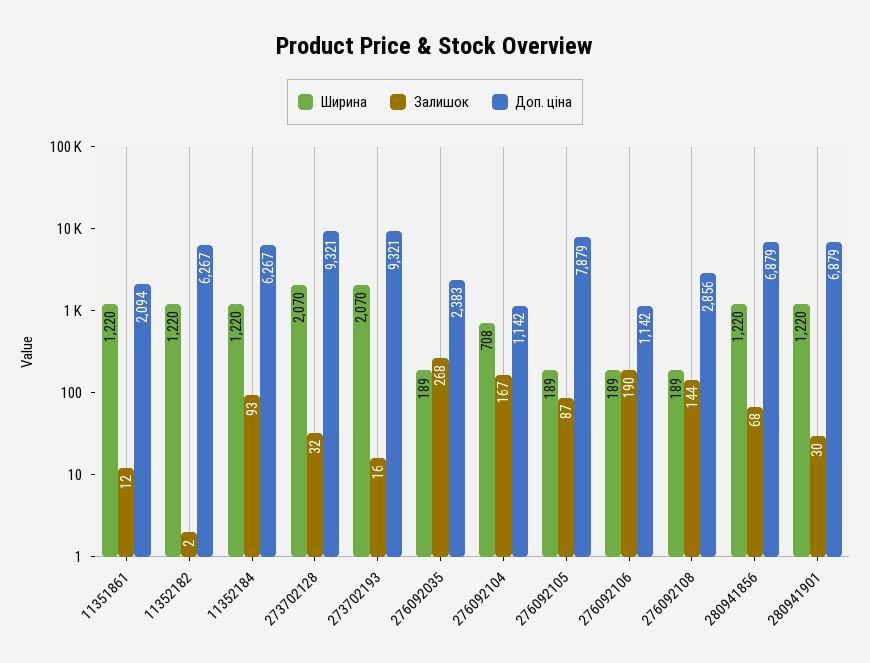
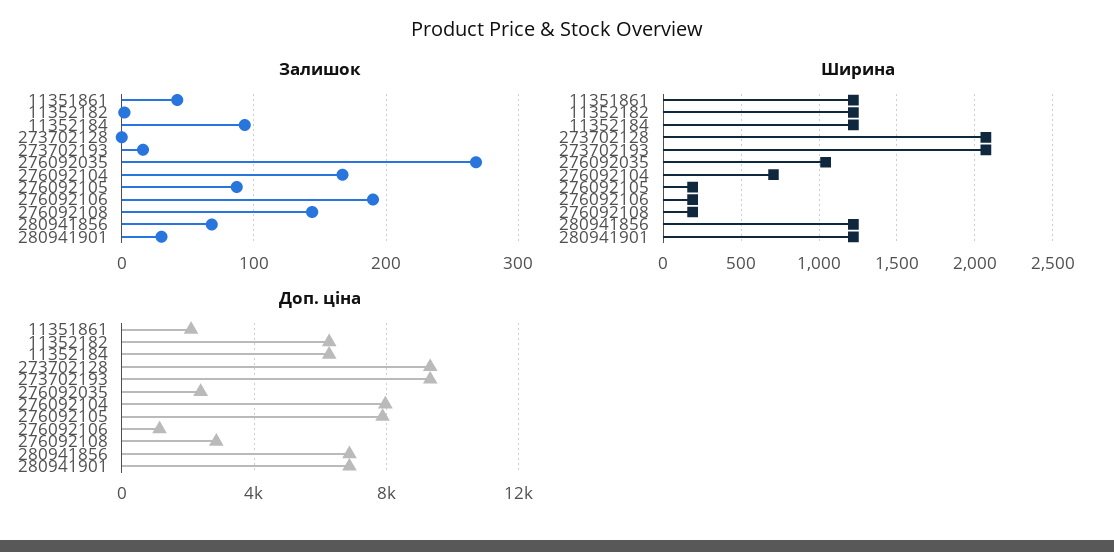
Залишок, 11351861: 12 -> 40
Залишок, 273702128: 32 -> 0
Ширина, 276092035: 189 -> 1050
Доп. ціна, 276092104: 1142 -> 8000

